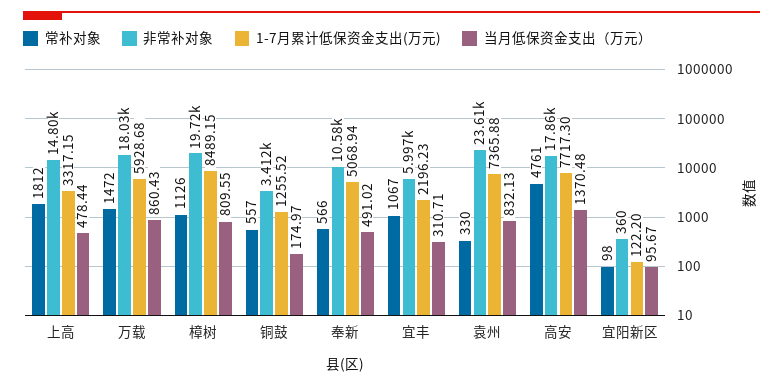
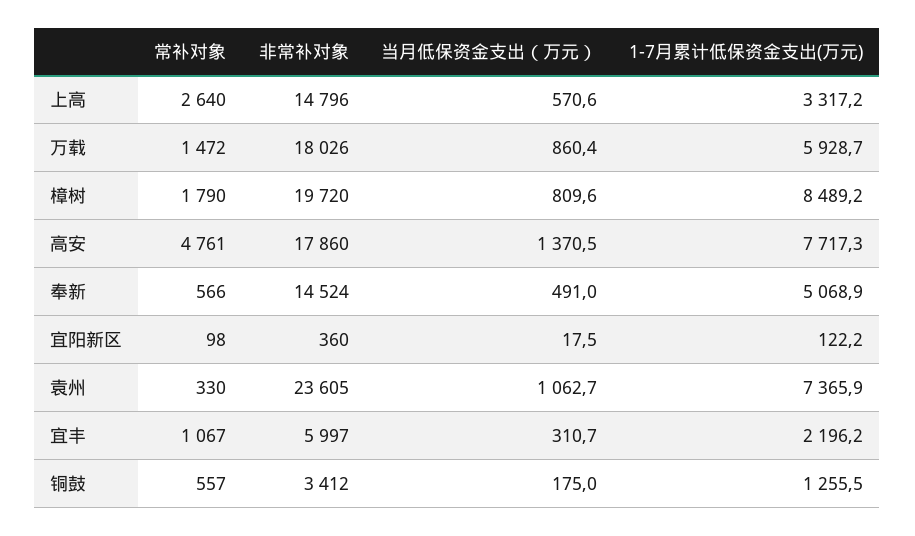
常补对象, 上高: 1812 -> 2640
当月低保资金支出（万元）, 上高: 478.44 -> 570.6
常补对象, 樟树: 1126 -> 1790
非常补对象, 奉新: 10580 -> 14524
当月低保资金支出（万元）, 袁州: 832.13 -> 1062.7
当月低保资金支出（万元）, 宜阳新区: 95.67 -> 17.5

